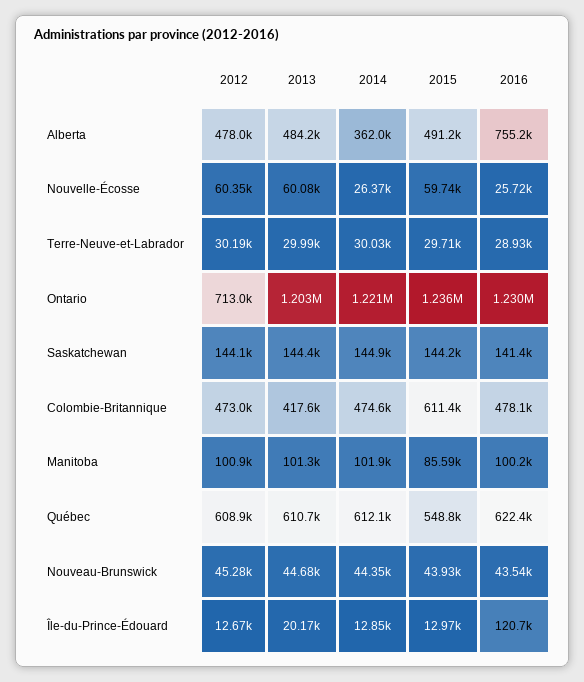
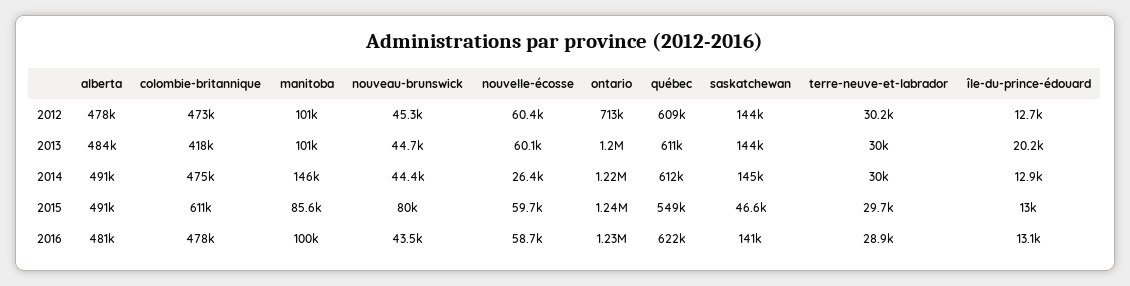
2014, Alberta: 362000 -> 491000
2016, Alberta: 755200 -> 481000
2016, Nouvelle-Écosse: 25720 -> 58700
2015, Saskatchewan: 144200 -> 46600
2014, Manitoba: 101900 -> 146000
2015, Nouveau-Brunswick: 43930 -> 80000
2016, Île-du-Prince-Édouard: 120700 -> 13100

